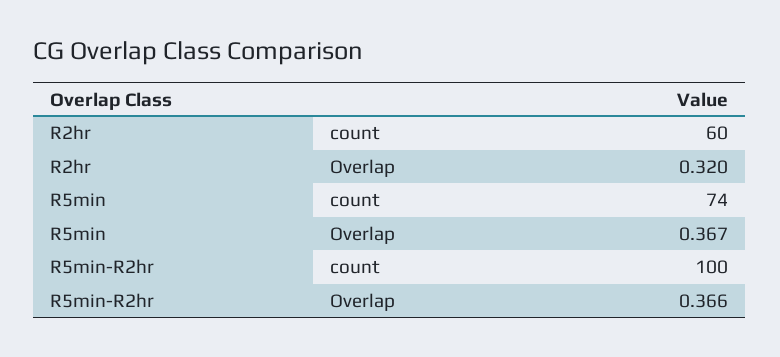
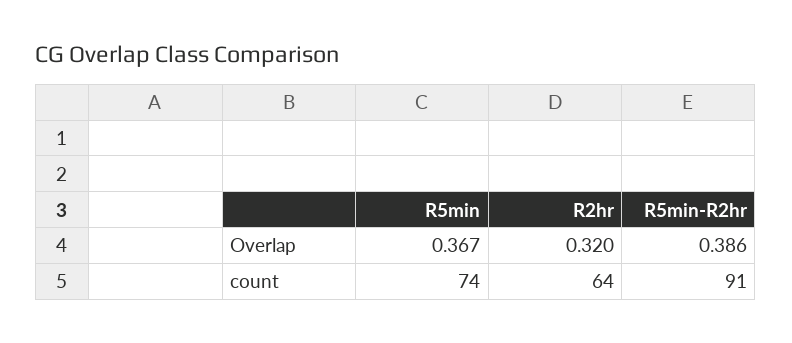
R2hr, count: 60 -> 64
R5min-R2hr, count: 100 -> 91
R5min-R2hr, Overlap: 0.366 -> 0.386

